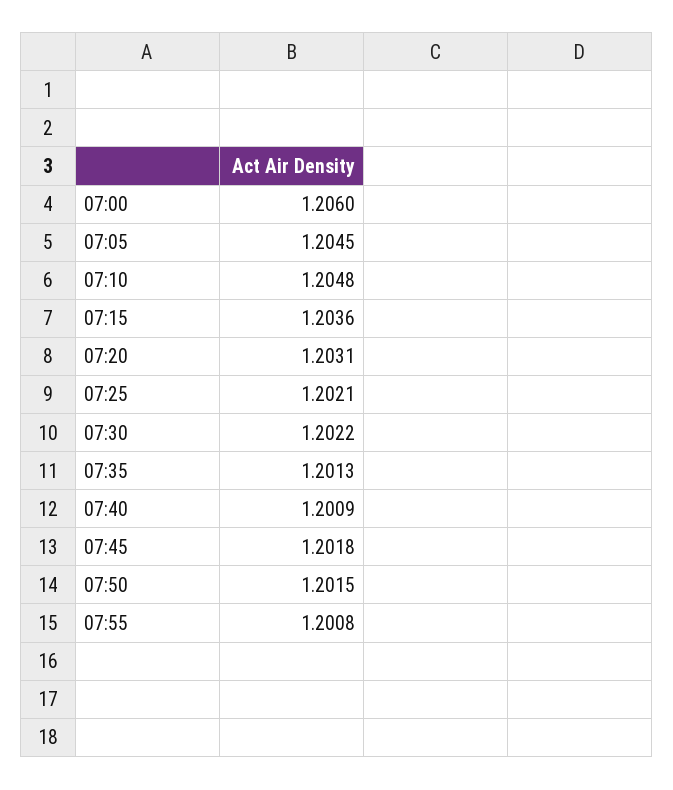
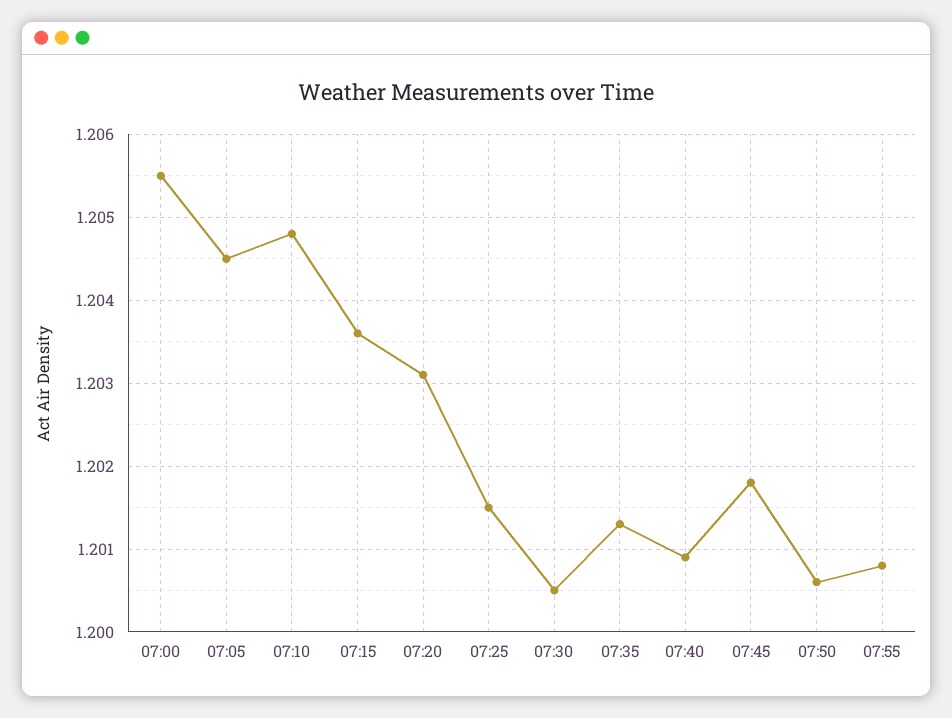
07:00: 1.206 -> 1.2055
07:25: 1.2021 -> 1.2015
07:30: 1.2022 -> 1.2005
07:50: 1.2015 -> 1.2006

